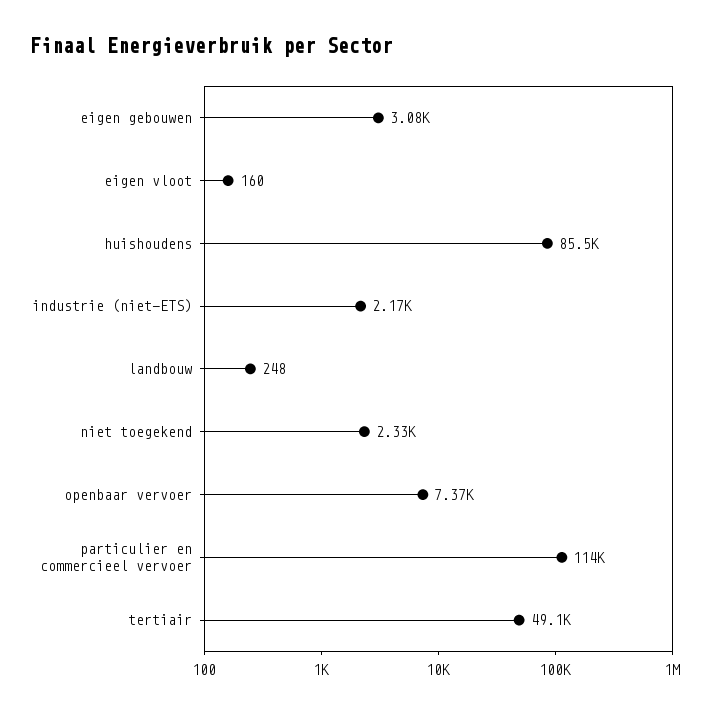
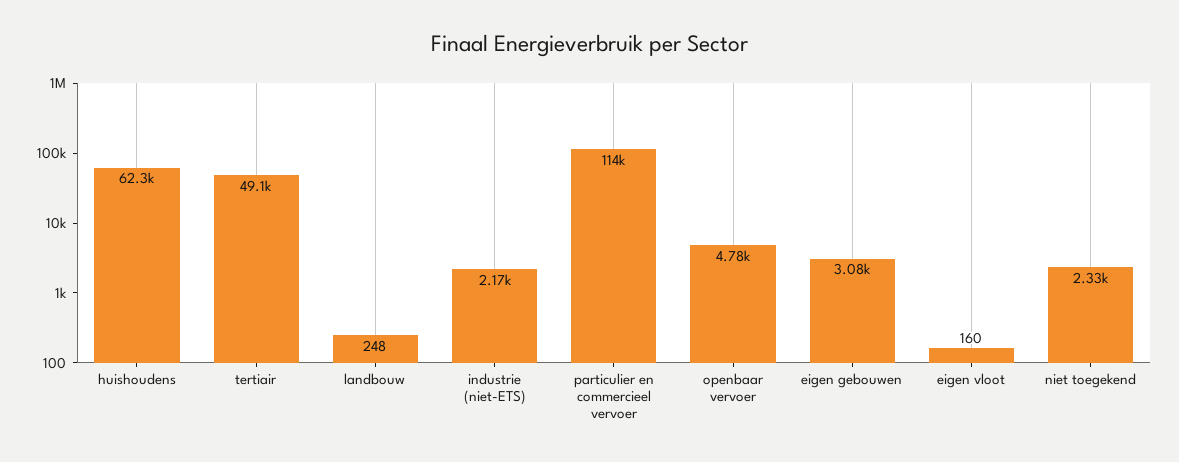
huishoudens: 85500 -> 62300
openbaar vervoer: 7370 -> 4780

